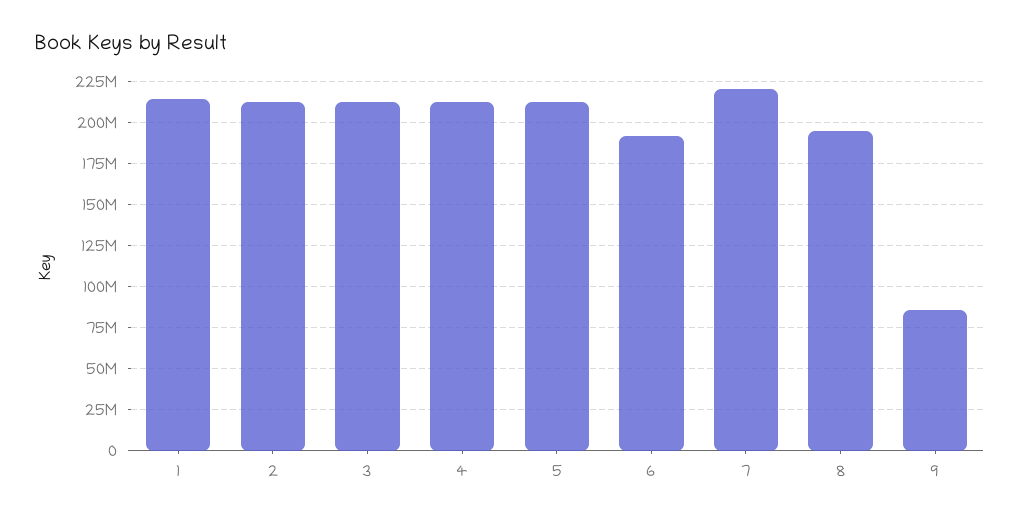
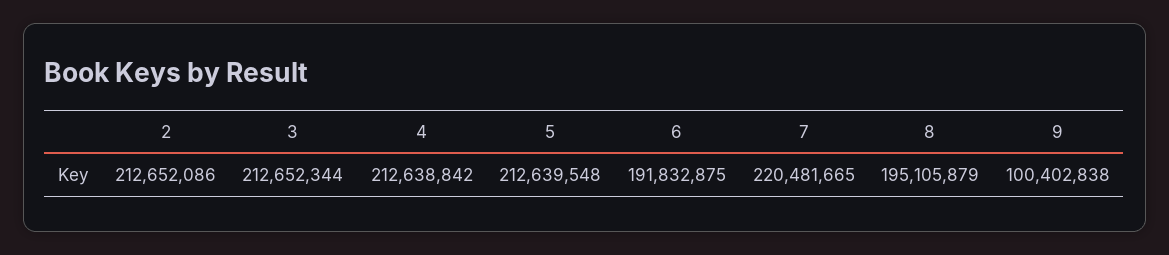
1: 215000000 -> none
9: 85000000 -> 100402838

